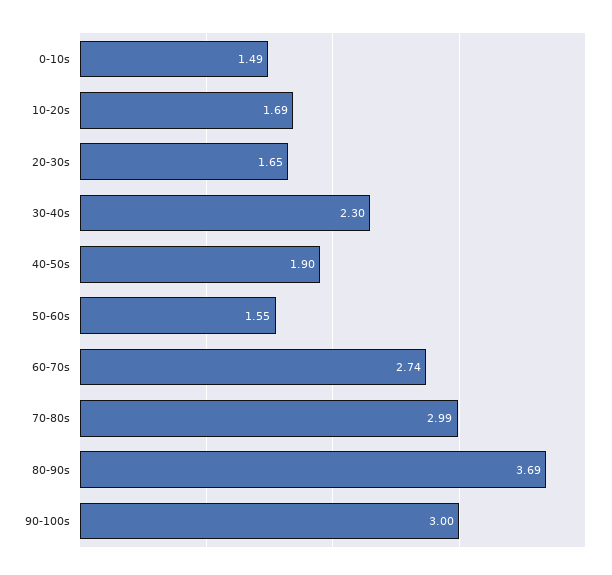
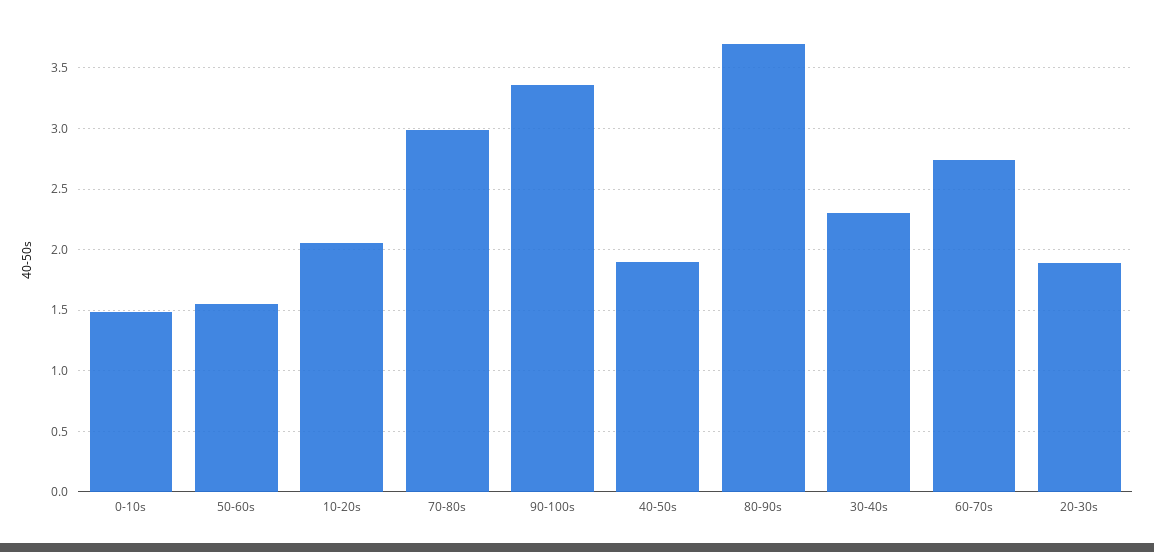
10-20s: 1.69 -> 2.05
20-30s: 1.65 -> 1.9
90-100s: 3 -> 3.35

